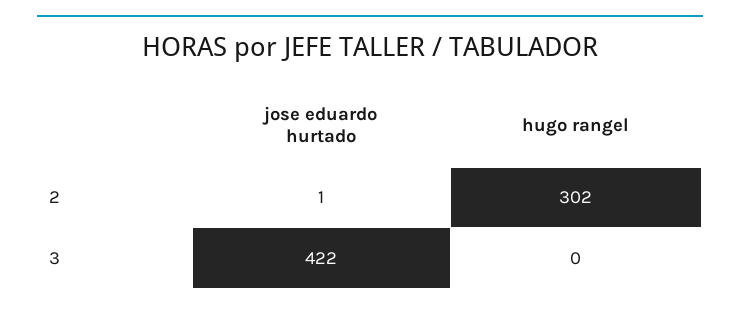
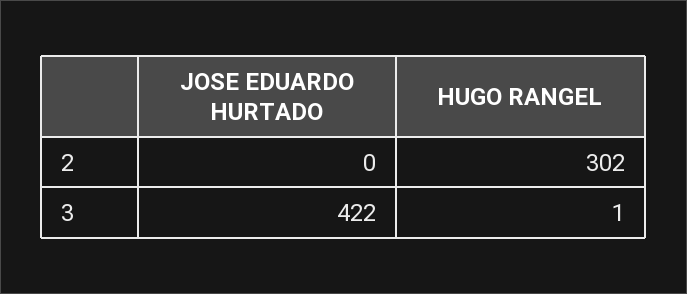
jose eduardo hurtado, 2: 1 -> 0
hugo rangel, 3: 0 -> 1

